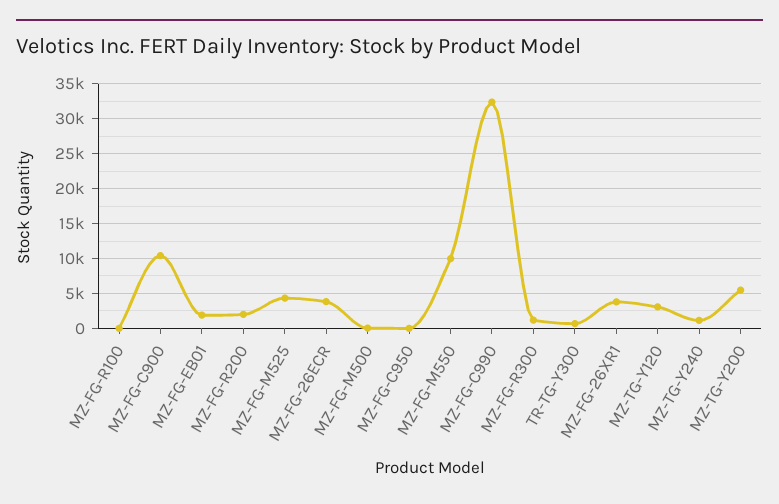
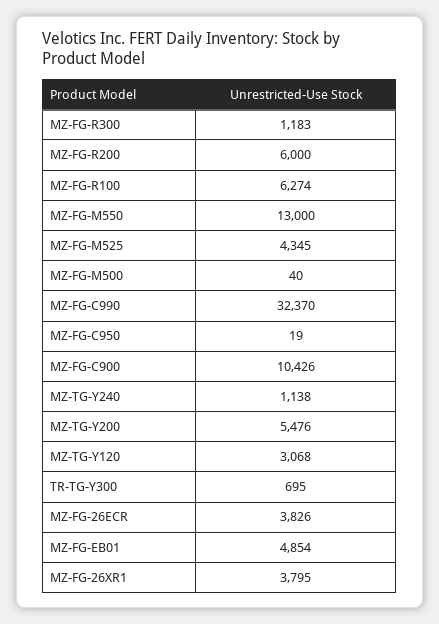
MZ-FG-R100: 0 -> 6274
MZ-FG-EB01: 2000 -> 4854
MZ-FG-R200: 2000 -> 6000
MZ-FG-M550: 10000 -> 13000

